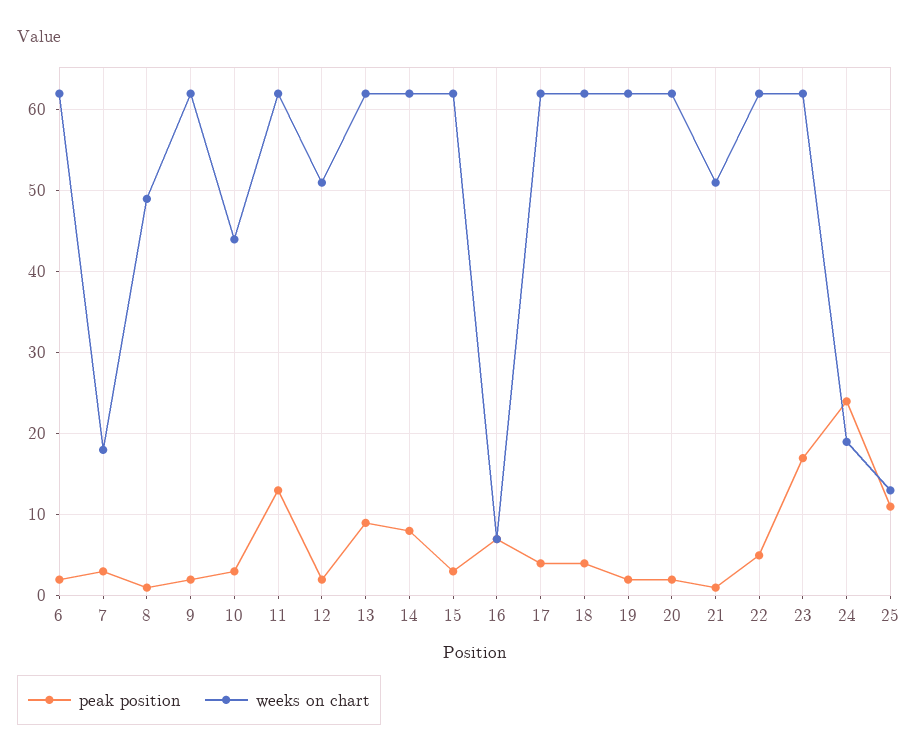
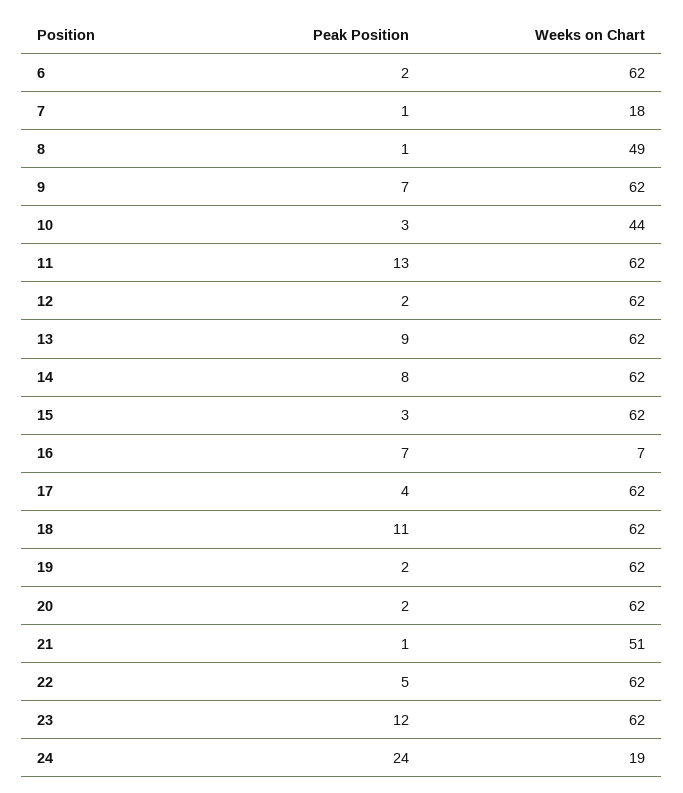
peak position, 7: 3 -> 1
peak position, 9: 2 -> 7
weeks on chart, 12: 51 -> 62
peak position, 18: 4 -> 11
peak position, 23: 17 -> 12
peak position, 25: 11 -> none
weeks on chart, 25: 13 -> none

